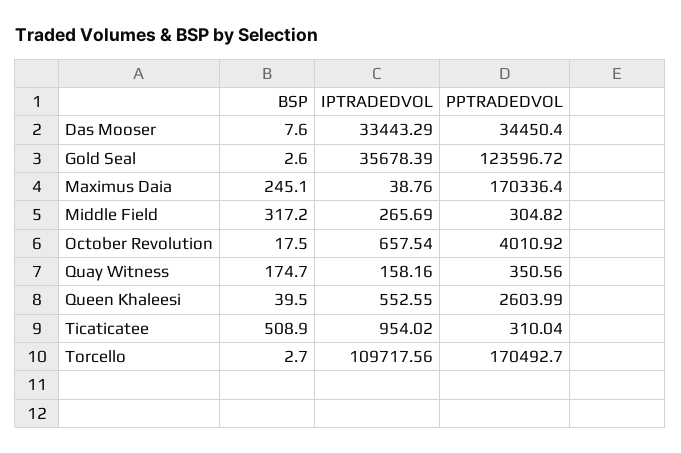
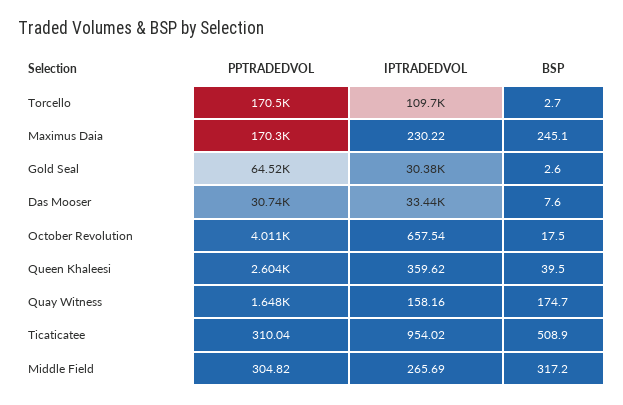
PPTRADEDVOL, Das Mooser: 34450.4 -> 30740
IPTRADEDVOL, Gold Seal: 35678.39 -> 30380
PPTRADEDVOL, Gold Seal: 123596.72 -> 64520
IPTRADEDVOL, Maximus Daia: 38.76 -> 230.22
PPTRADEDVOL, Quay Witness: 350.56 -> 1648
IPTRADEDVOL, Queen Khaleesi: 552.55 -> 359.62

